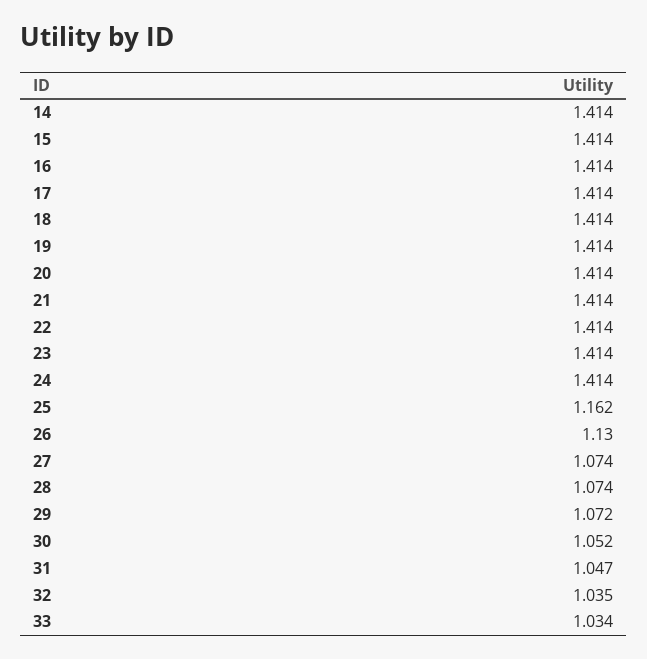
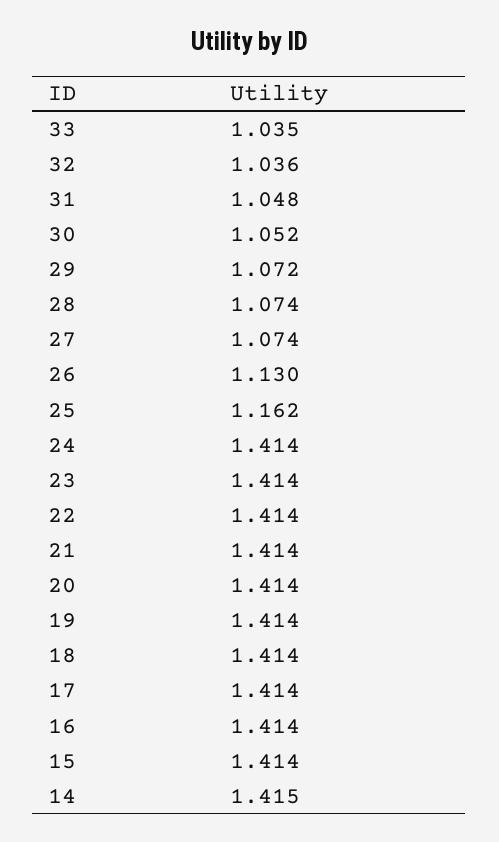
14: 1.414 -> 1.415
31: 1.047 -> 1.048
32: 1.035 -> 1.036
33: 1.034 -> 1.035

